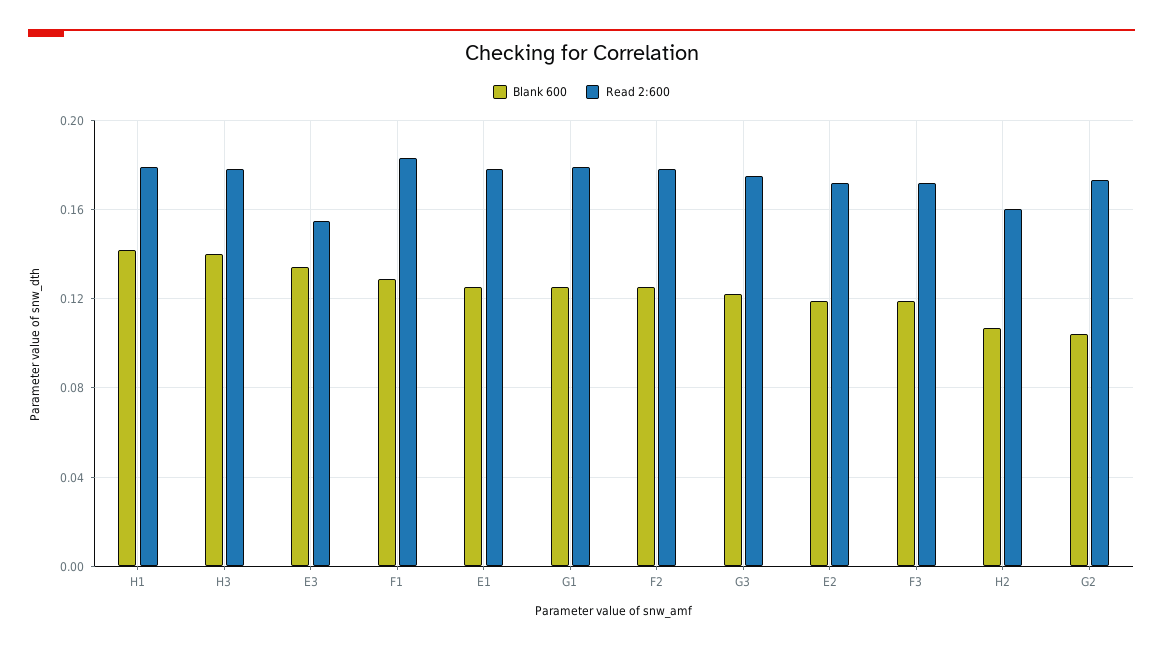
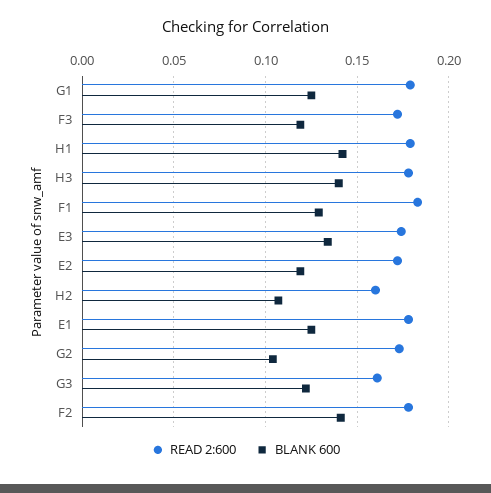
Read 2:600, E3: 0.155 -> 0.175
Blank 600, F2: 0.125 -> 0.14
Read 2:600, G3: 0.175 -> 0.16

